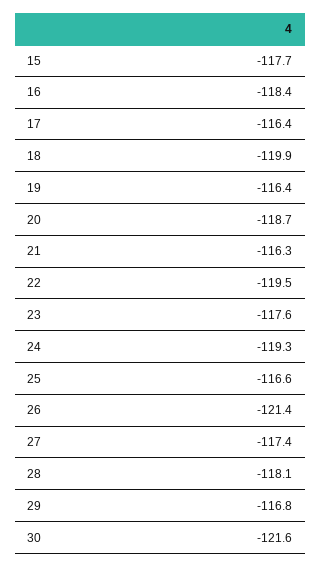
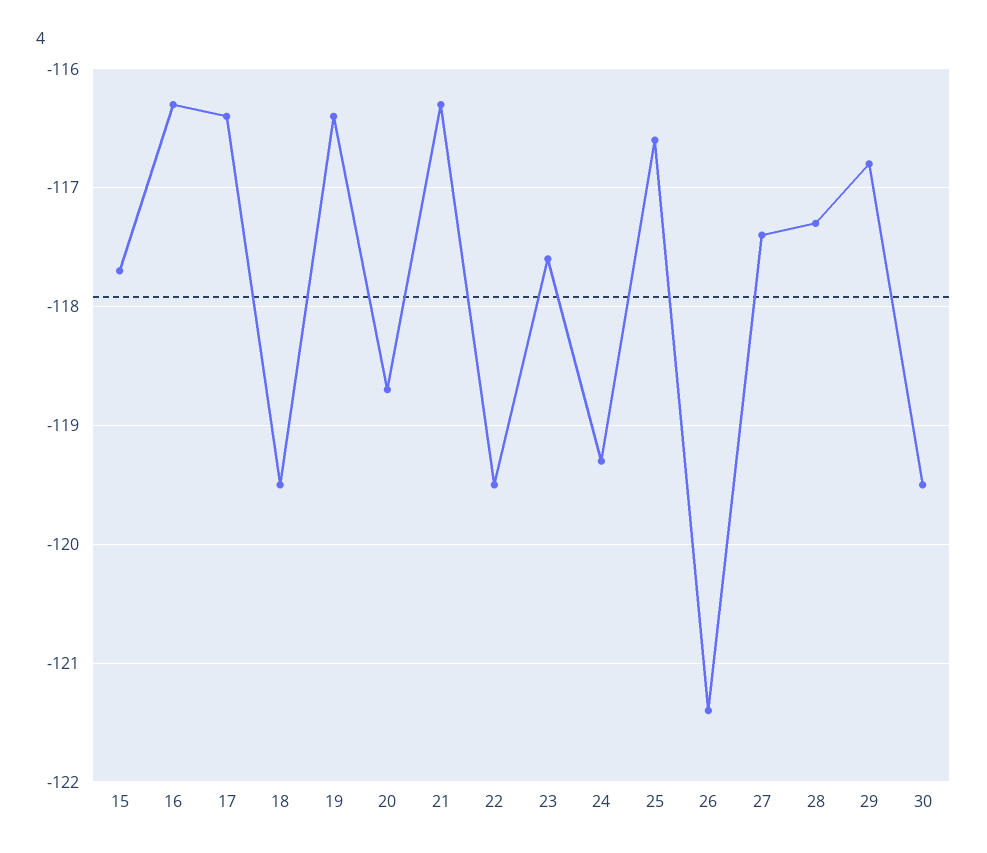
16: -118.4 -> -116.3
18: -119.9 -> -119.5
28: -118.1 -> -117.3
30: -121.6 -> -119.5

